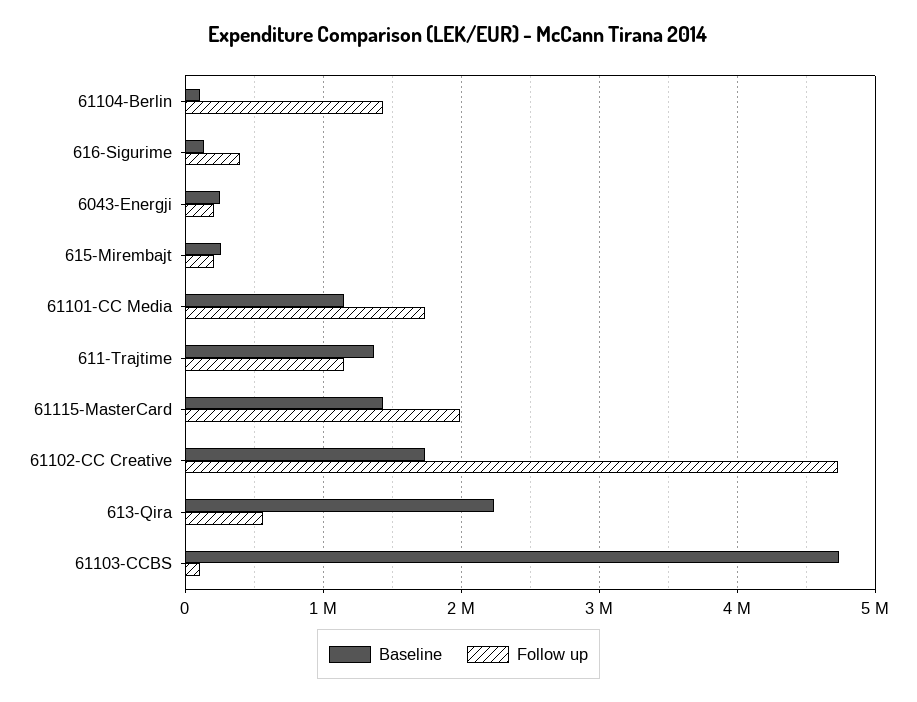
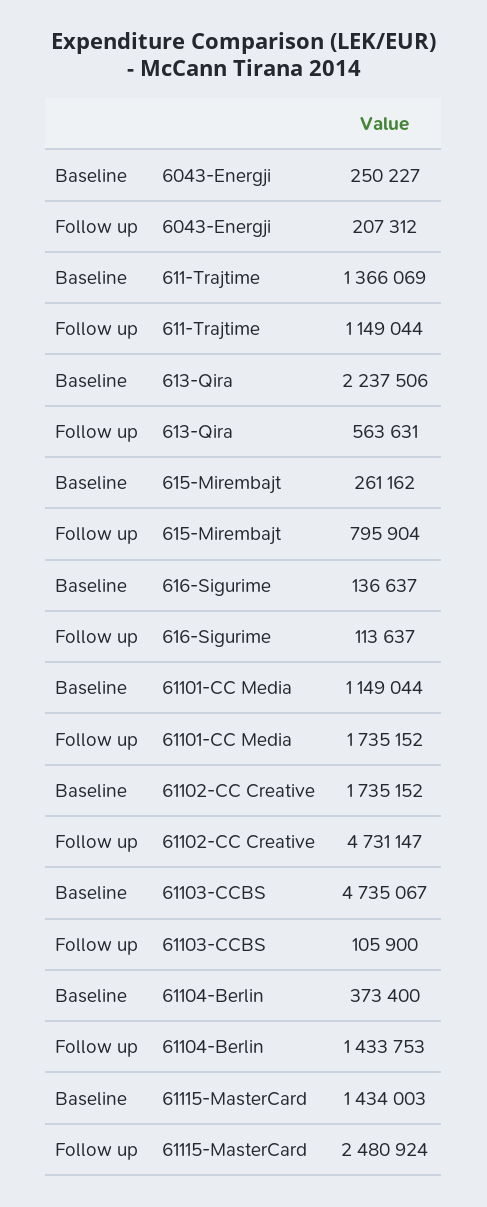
Baseline, 61104-Berlin: 100000 -> 373400
Follow up, 616-Sigurime: 400000 -> 113637
Follow up, 615-Mirembajt: 200000 -> 795904
Follow up, 61115-MasterCard: 2000000 -> 2480924

